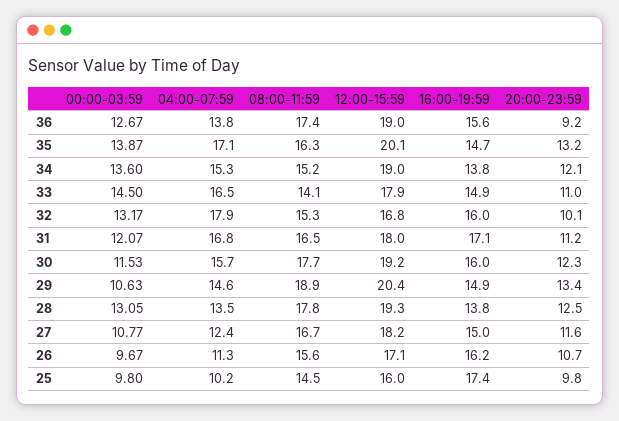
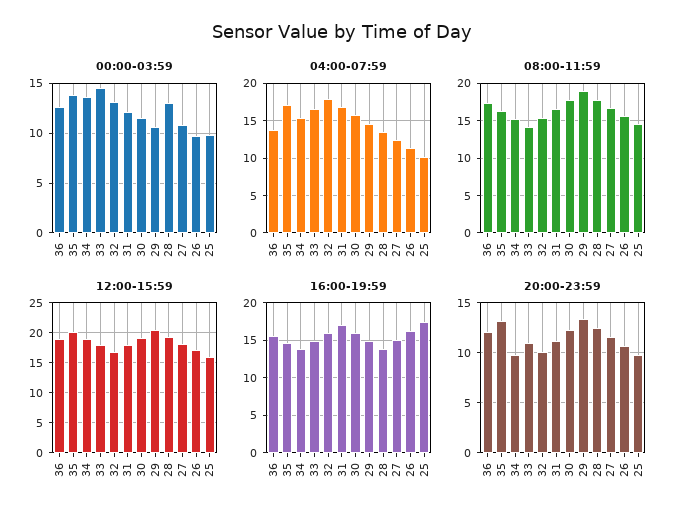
20:00-23:59, 36: 9.2 -> 12
20:00-23:59, 34: 12.1 -> 10

